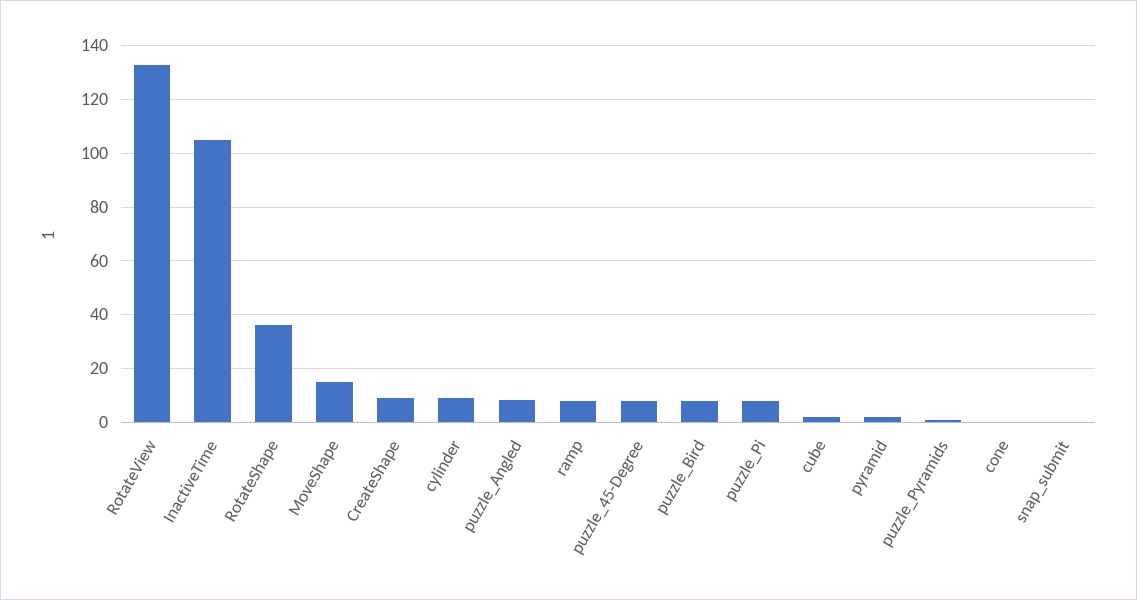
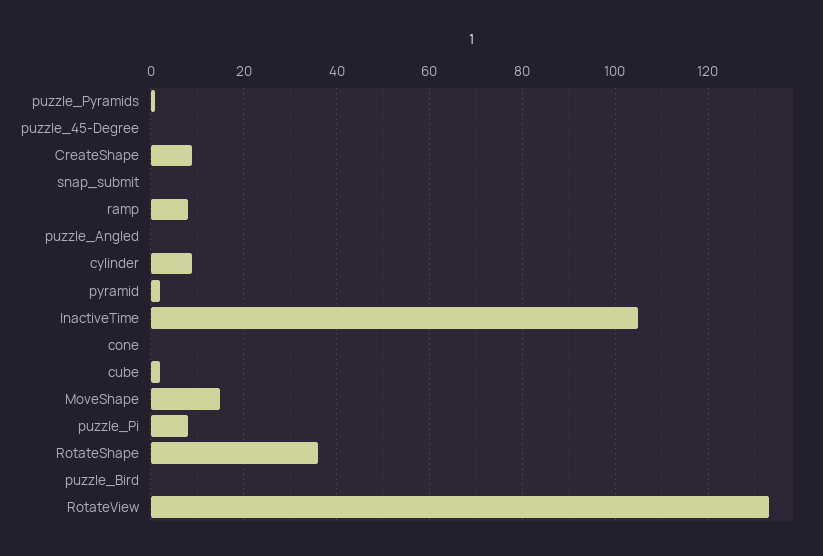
puzzle_Angled: 7.5 -> 0
puzzle_45-Degree: 7.5 -> 0
puzzle_Bird: 7.5 -> 0

